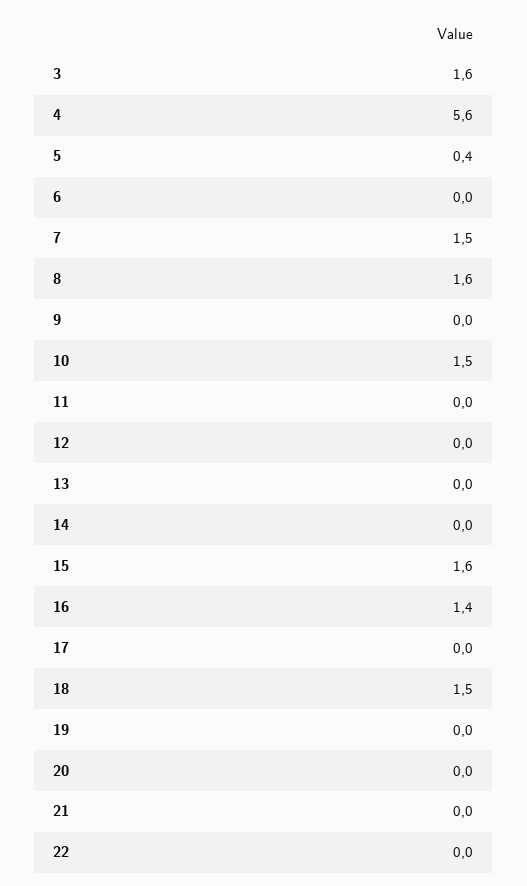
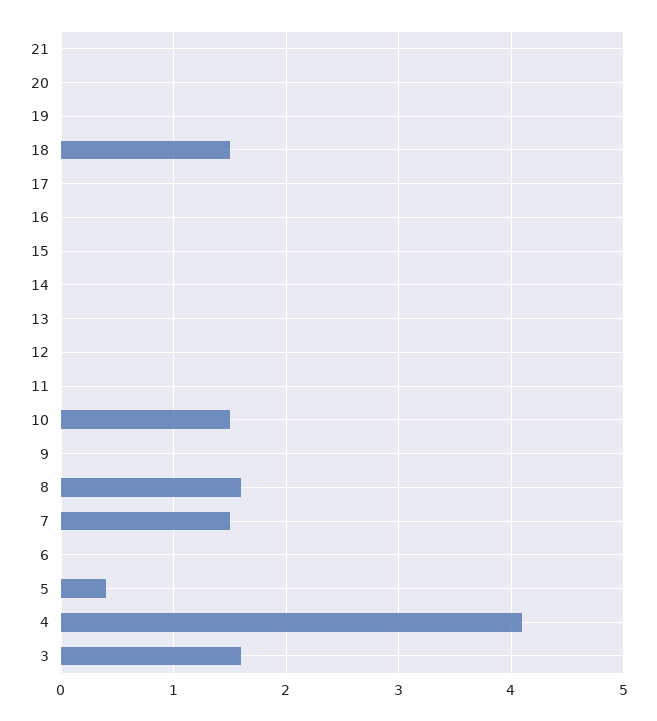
4: 5.6 -> 4.1
15: 1.6 -> 0
16: 1.4 -> 0
22: 0 -> none

